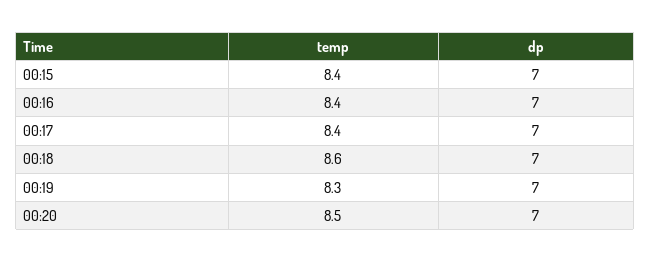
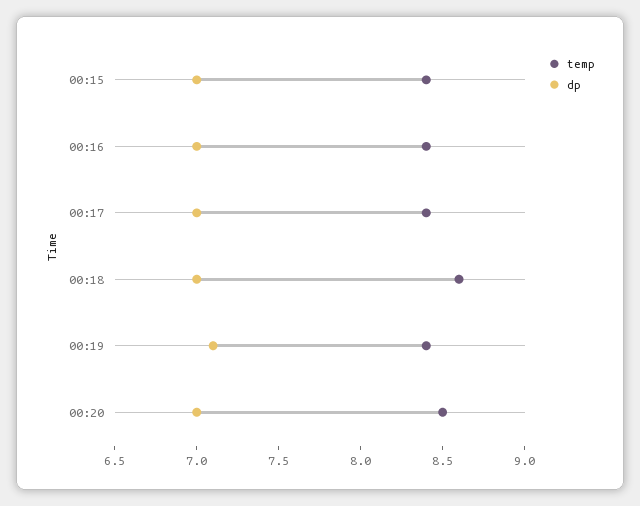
temp, 00:19: 8.3 -> 8.4
dp, 00:19: 7 -> 7.1

